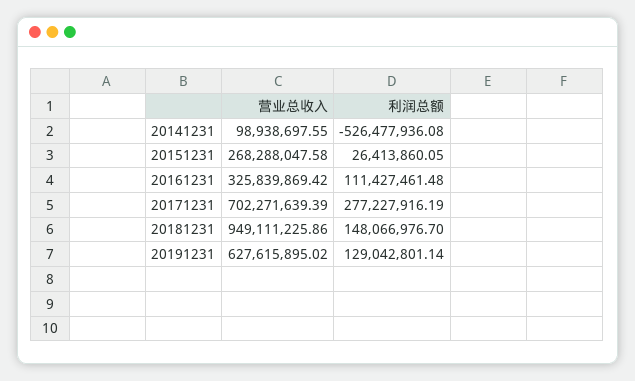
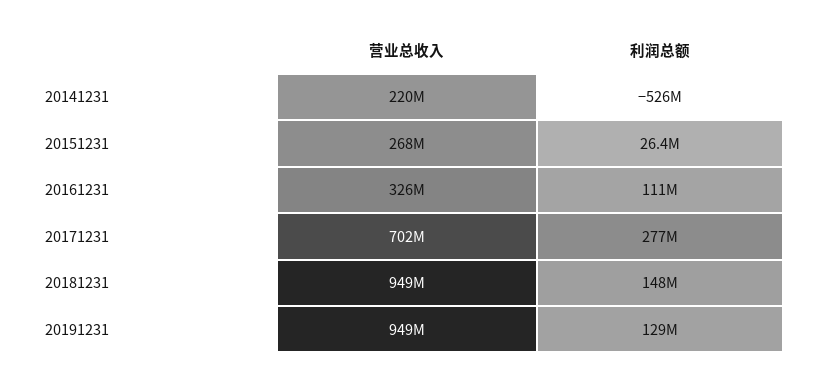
营业总收入, 20141231: 98938697.55 -> 220000000
营业总收入, 20191231: 627615895.02 -> 949000000

